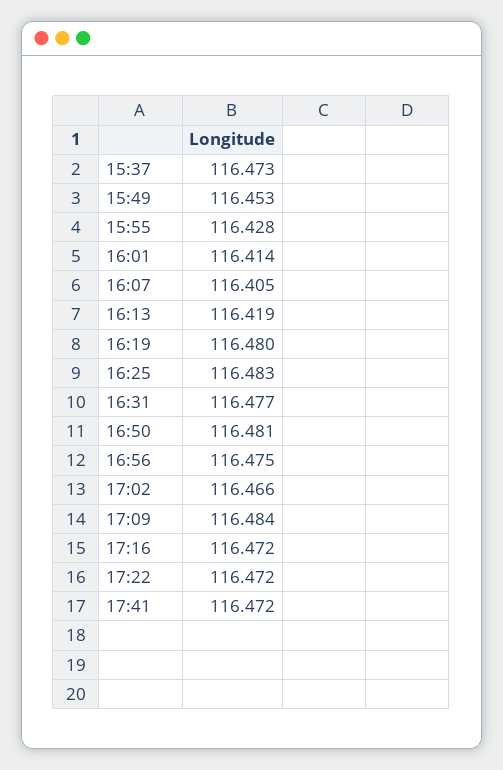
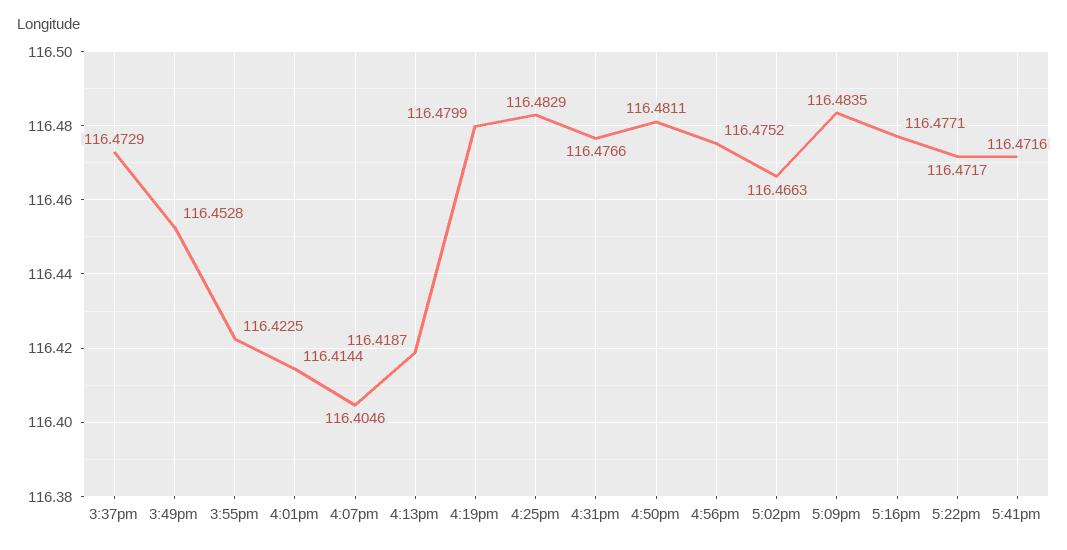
15:55: 116.428 -> 116.4225
17:16: 116.472 -> 116.4771

